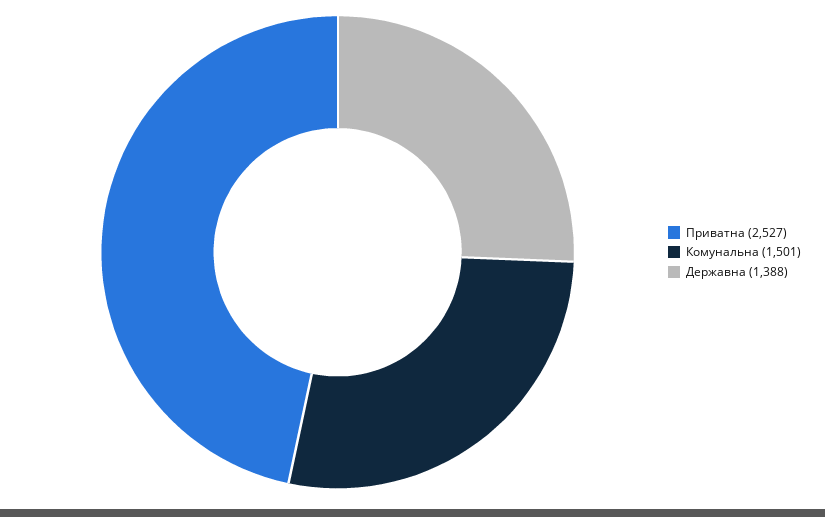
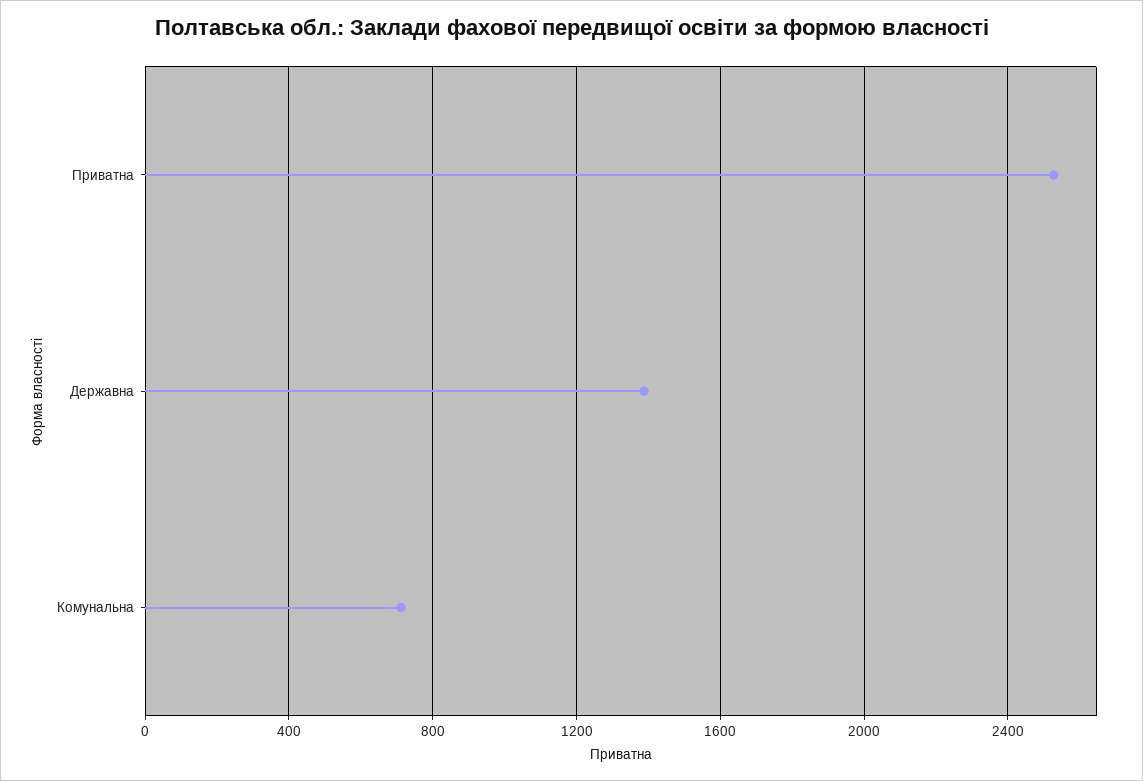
Комунальна: 1501 -> 700

